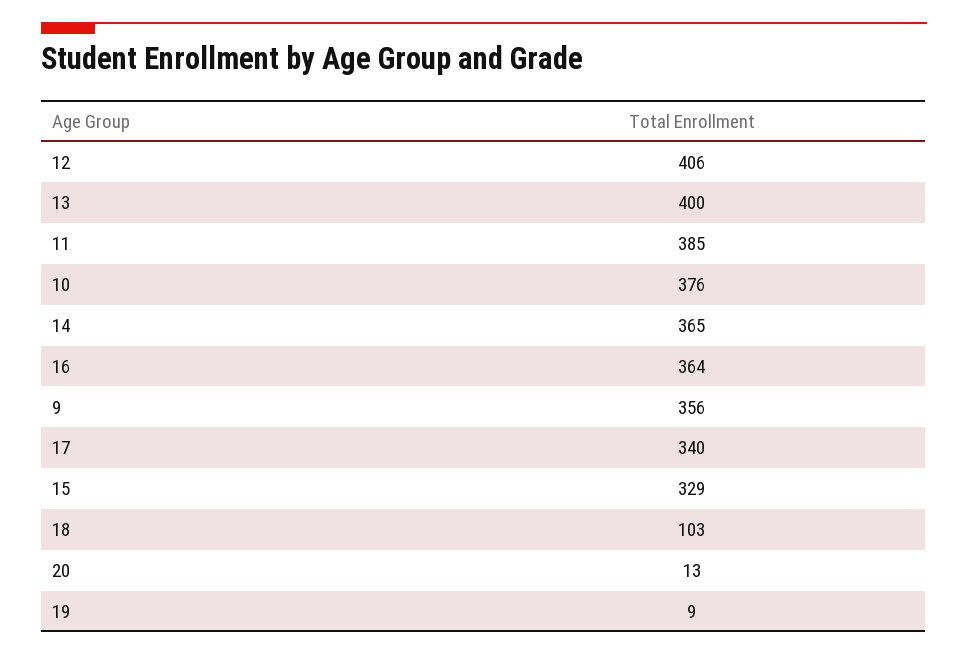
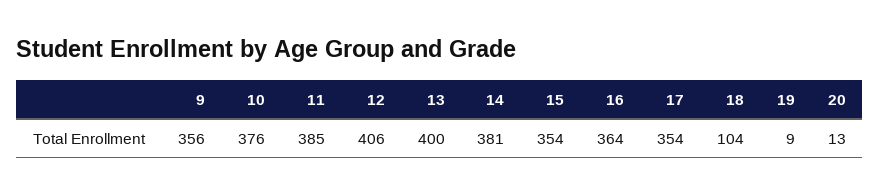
14: 365 -> 381
17: 340 -> 354
15: 329 -> 354
18: 103 -> 104

